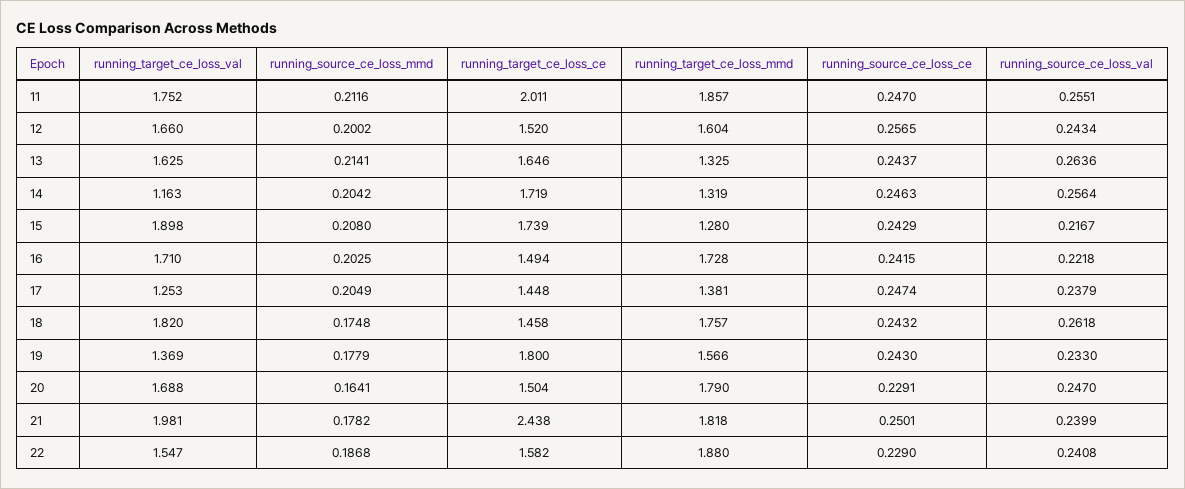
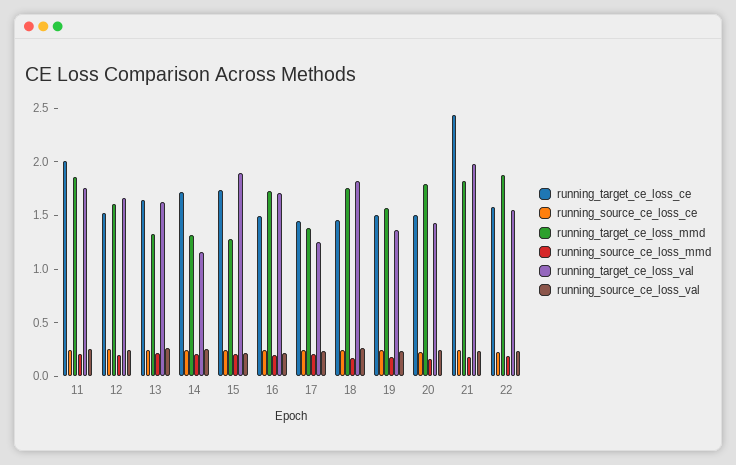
running_target_ce_loss_ce, 19: 1.8 -> 1.5
running_target_ce_loss_val, 20: 1.688 -> 1.4

